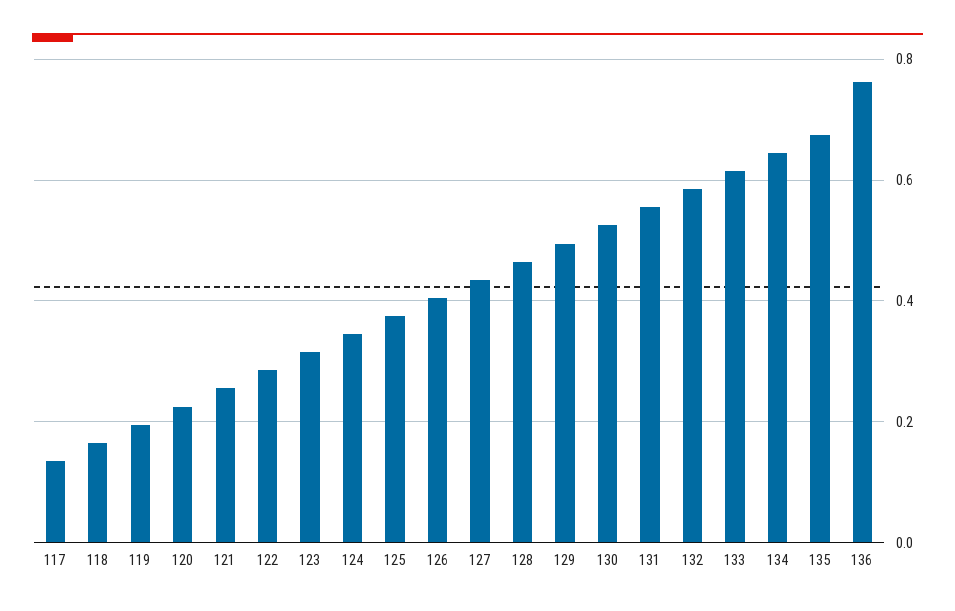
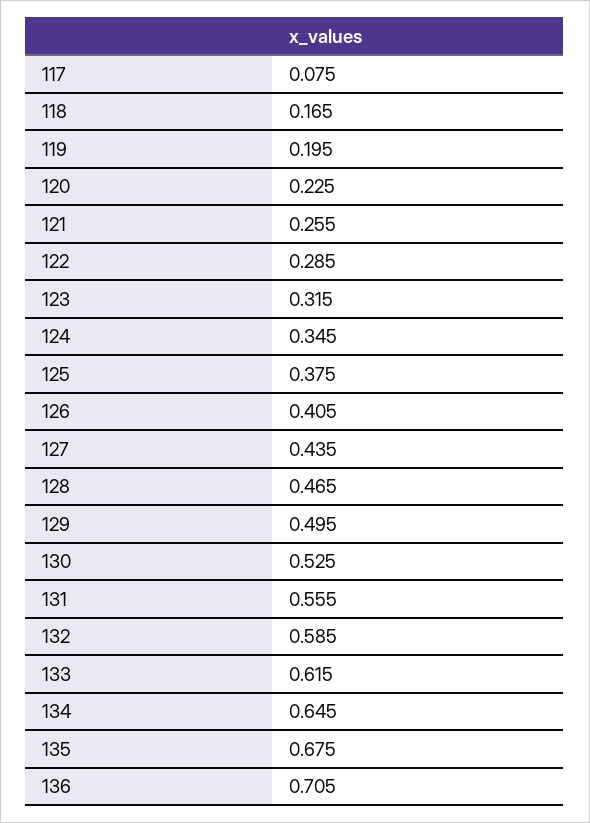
117: 0.14 -> 0.075
136: 0.76 -> 0.705

